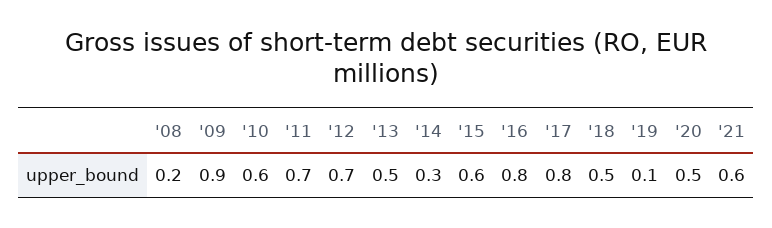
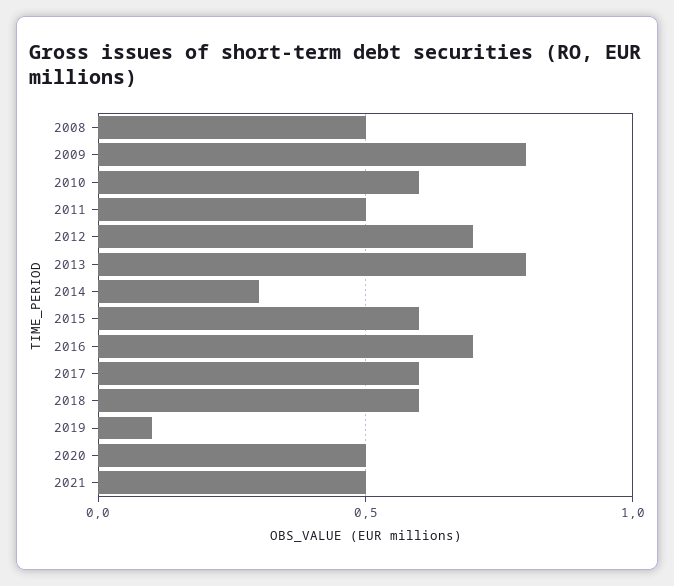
'08: 0.2 -> 0.5
'09: 0.9 -> 0.8
'11: 0.7 -> 0.5
'13: 0.5 -> 0.8
'16: 0.8 -> 0.7
'17: 0.8 -> 0.6
'18: 0.5 -> 0.6
'21: 0.6 -> 0.5

